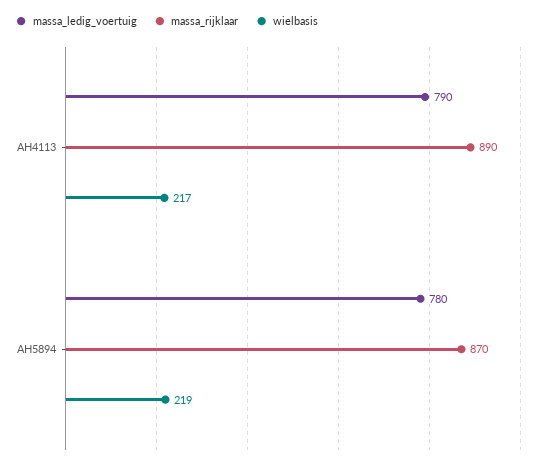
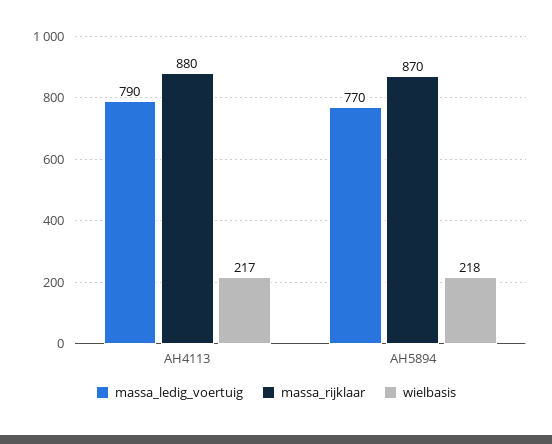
massa_rijklaar, AH4113: 890 -> 880
massa_ledig_voertuig, AH5894: 780 -> 770
wielbasis, AH5894: 219 -> 218

